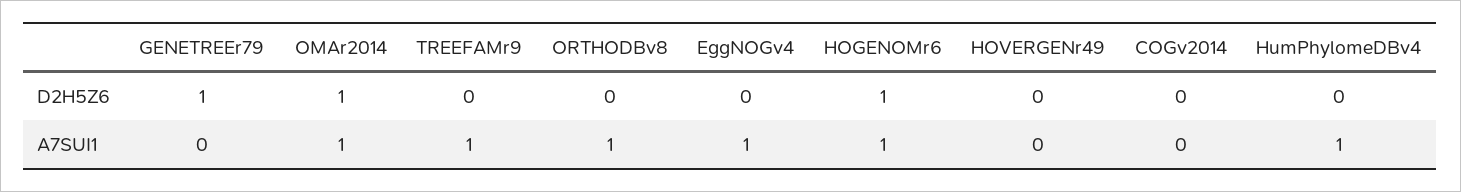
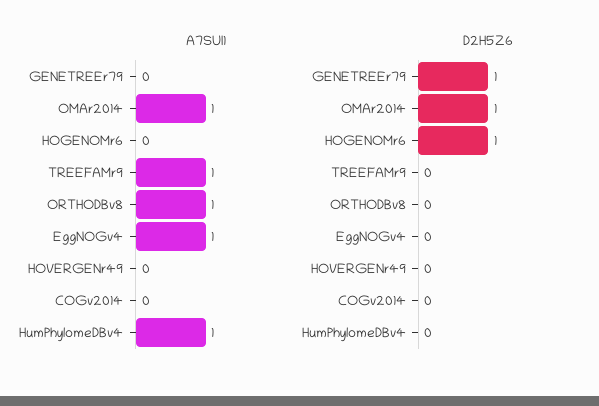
A7SUI1, HOGENOMr6: 1 -> 0

